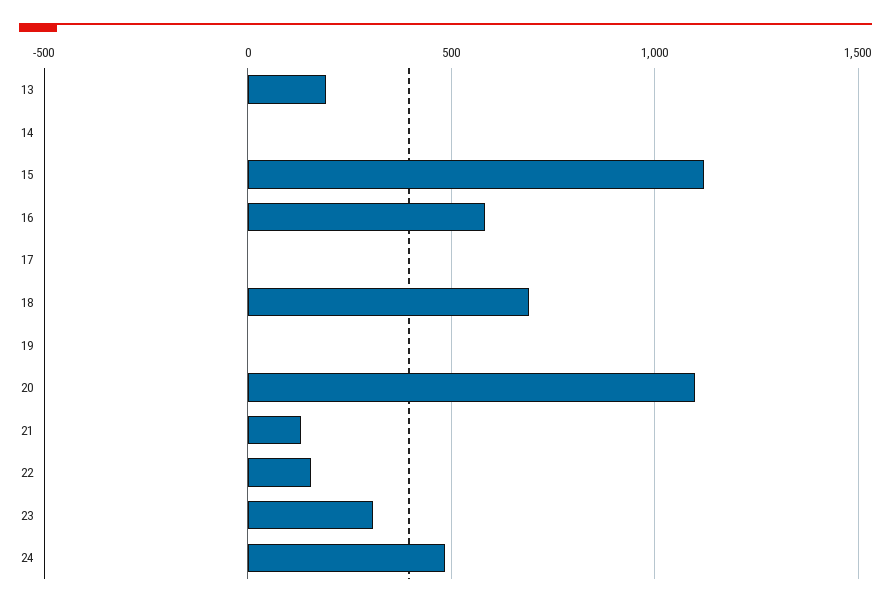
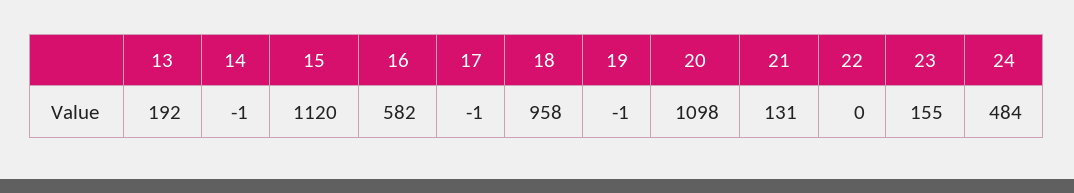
18: 700 -> 958
22: 150 -> 0
23: 300 -> 155

